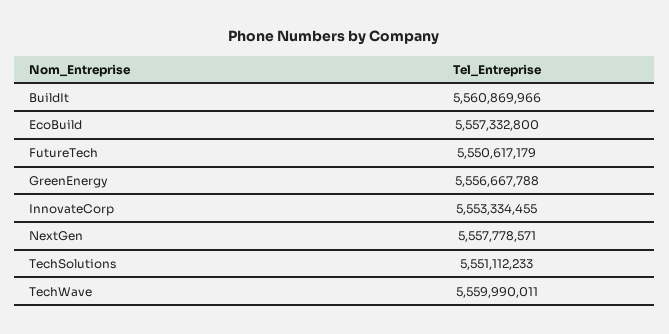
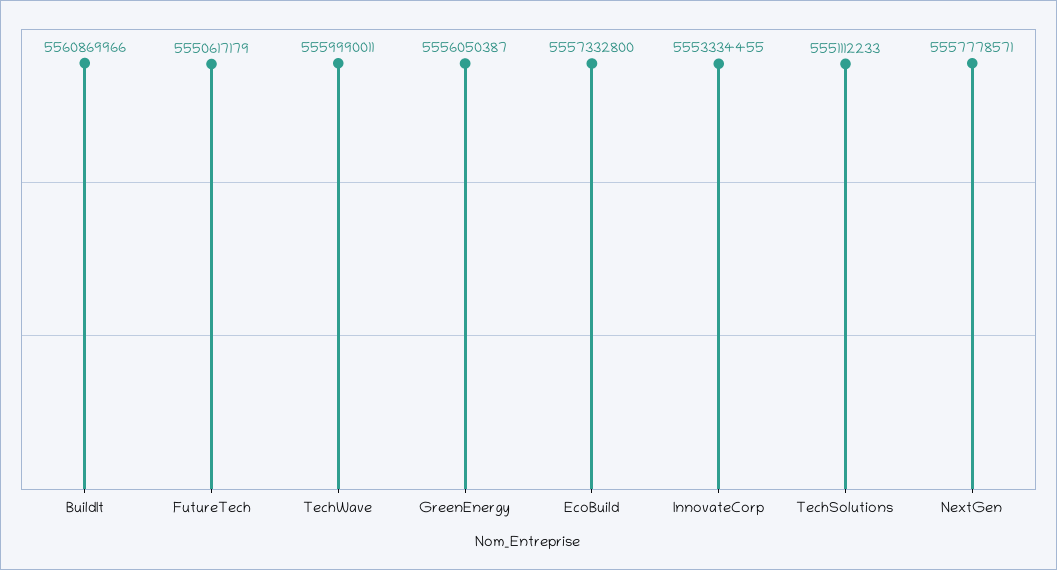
GreenEnergy: 5556667788 -> 5556050387

